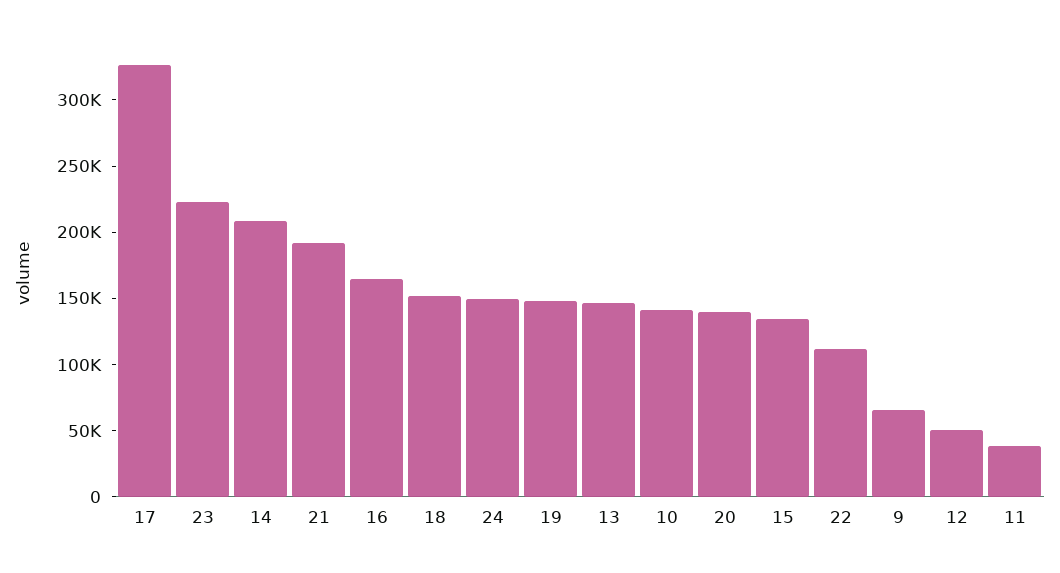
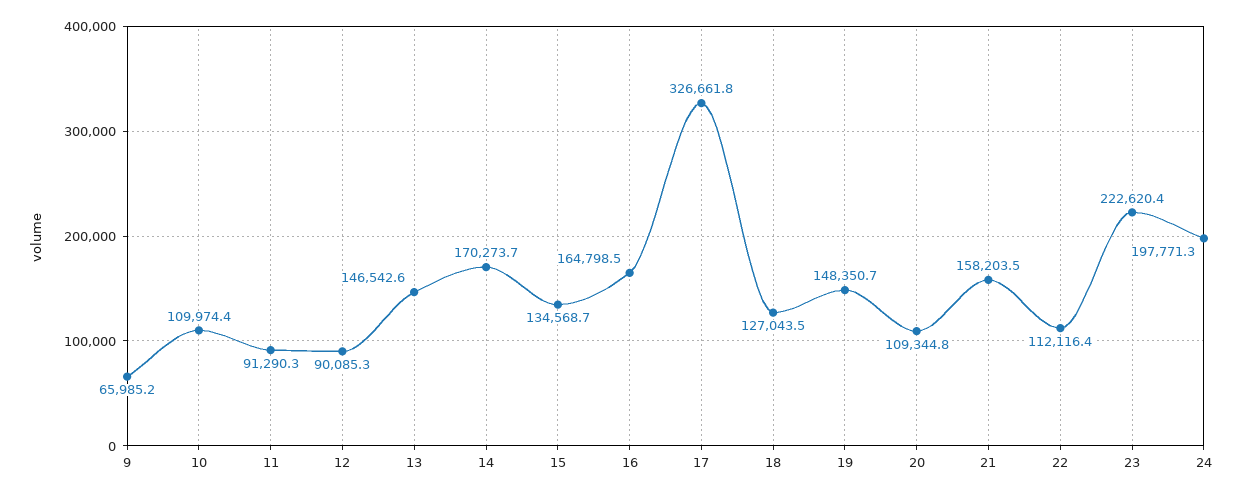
14: 210000 -> 170273.7
21: 190000 -> 158203.5
18: 150000 -> 127043.5
24: 150000 -> 197771.3
10: 140000 -> 109974.4
20: 140000 -> 109344.8
12: 50000 -> 90085.3
11: 40000 -> 91290.3

